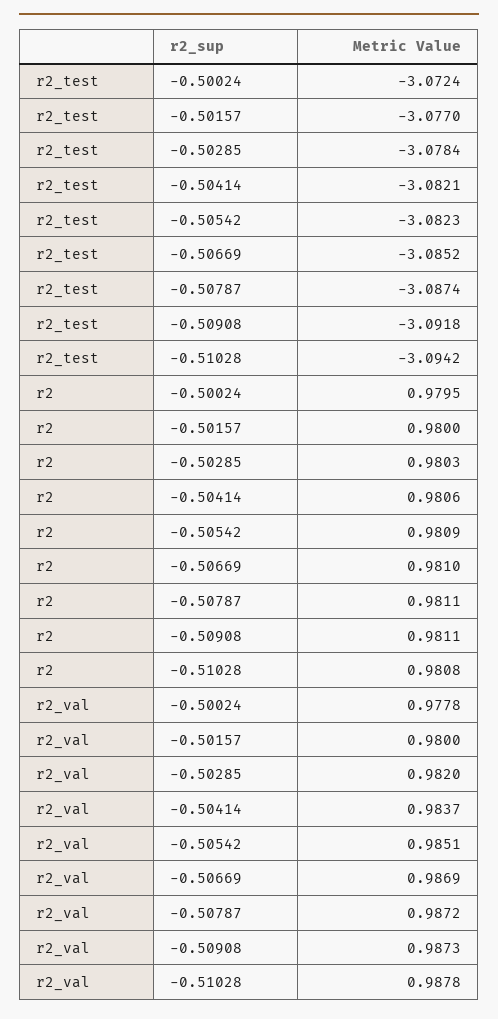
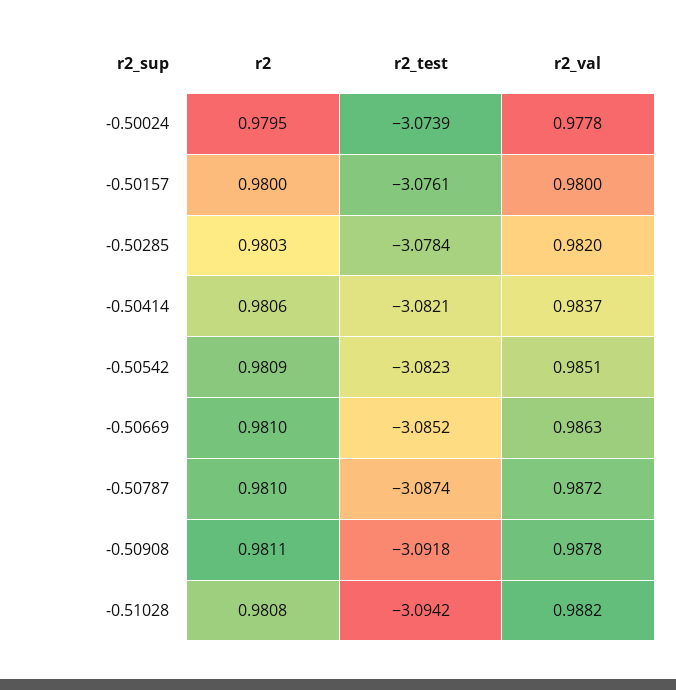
r2_test, -0.50024: -3.0724 -> -3.0739
r2_test, -0.50157: -3.077 -> -3.0761
r2, -0.50787: 0.9811 -> 0.981
r2_val, -0.50669: 0.9869 -> 0.9863
r2_val, -0.50908: 0.9873 -> 0.9878
r2_val, -0.51028: 0.9878 -> 0.9882

